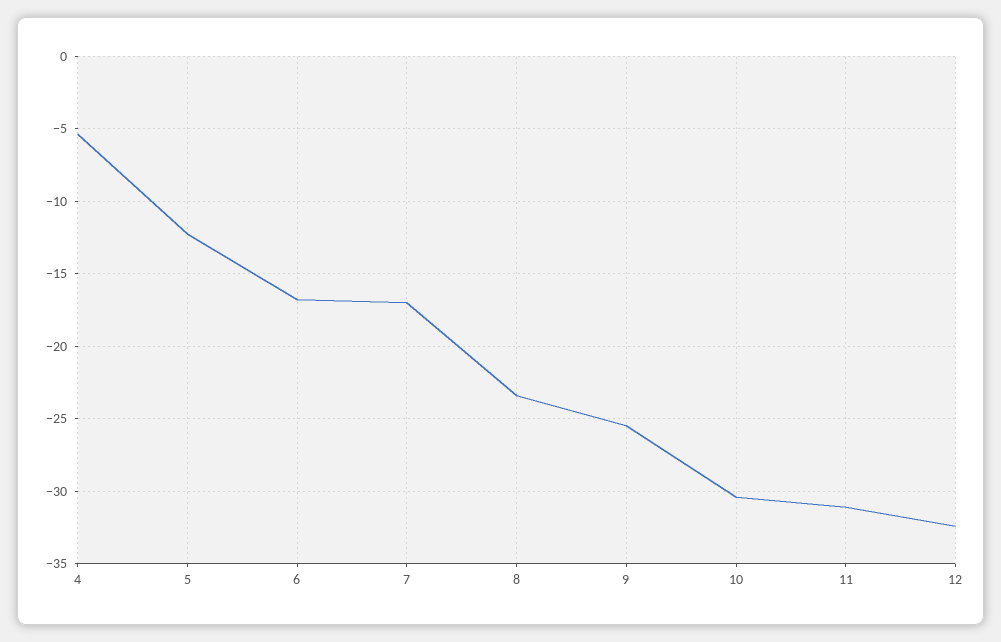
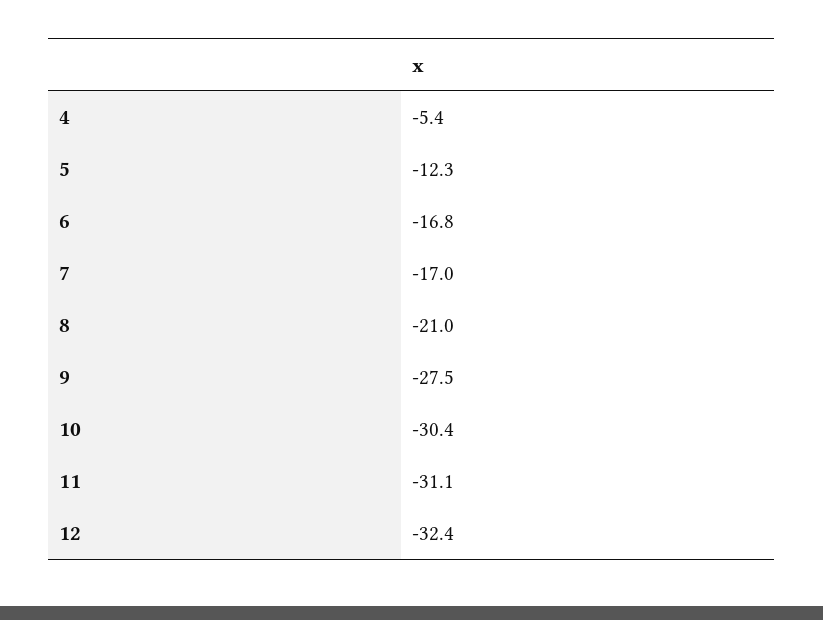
8: -23.5 -> -21
9: -25.5 -> -27.5

